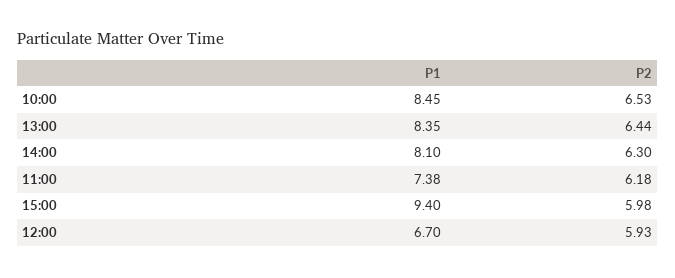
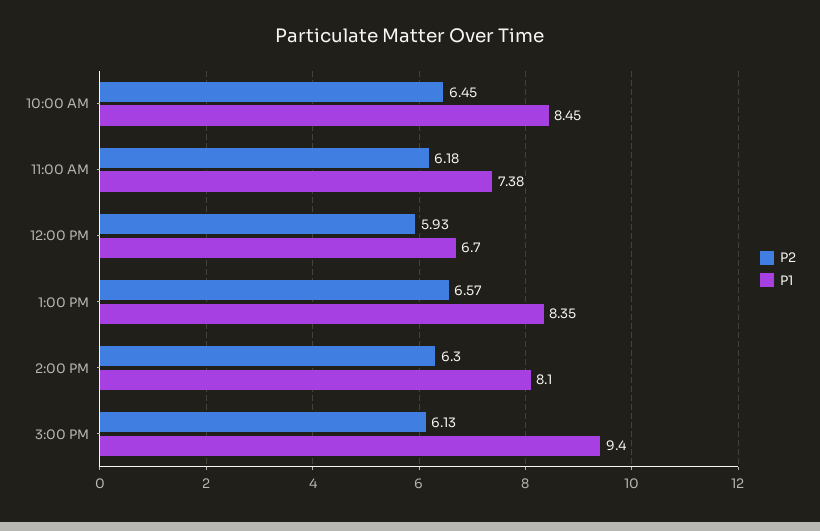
P2, 10:00: 6.53 -> 6.45
P2, 13:00: 6.44 -> 6.57
P2, 15:00: 5.98 -> 6.13

